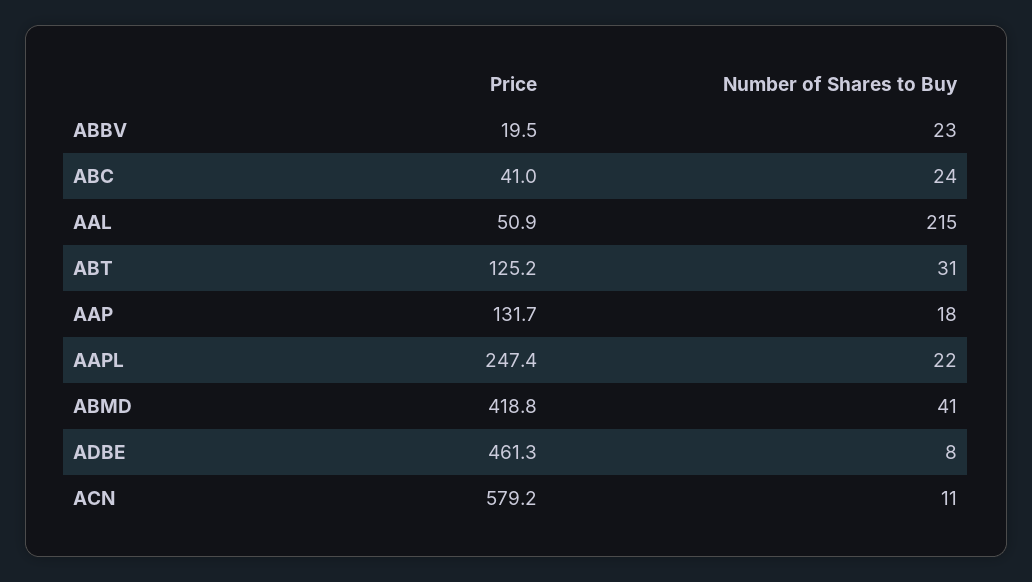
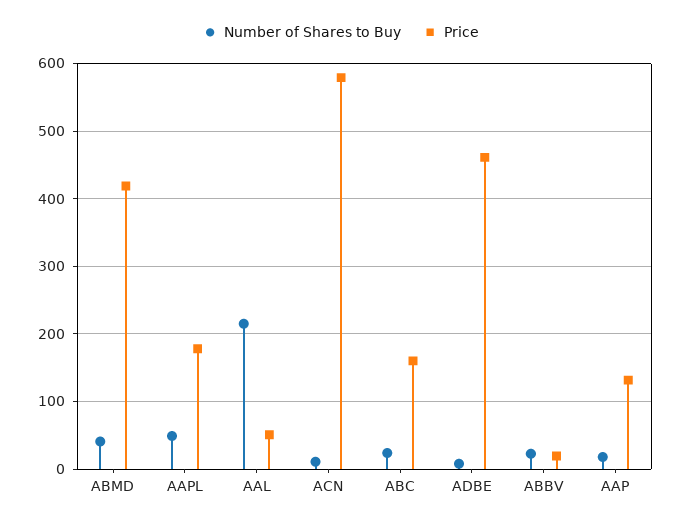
Price, ABC: 41 -> 160
Price, ABT: 125.2 -> none
Number of Shares to Buy, ABT: 31 -> none
Price, AAPL: 247.4 -> 180
Number of Shares to Buy, AAPL: 22 -> 50

